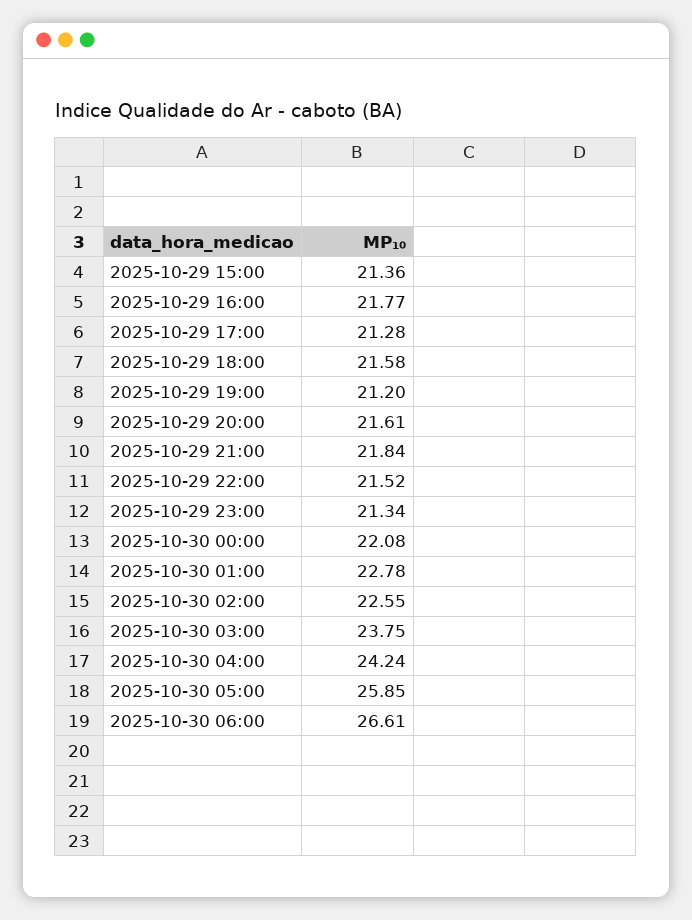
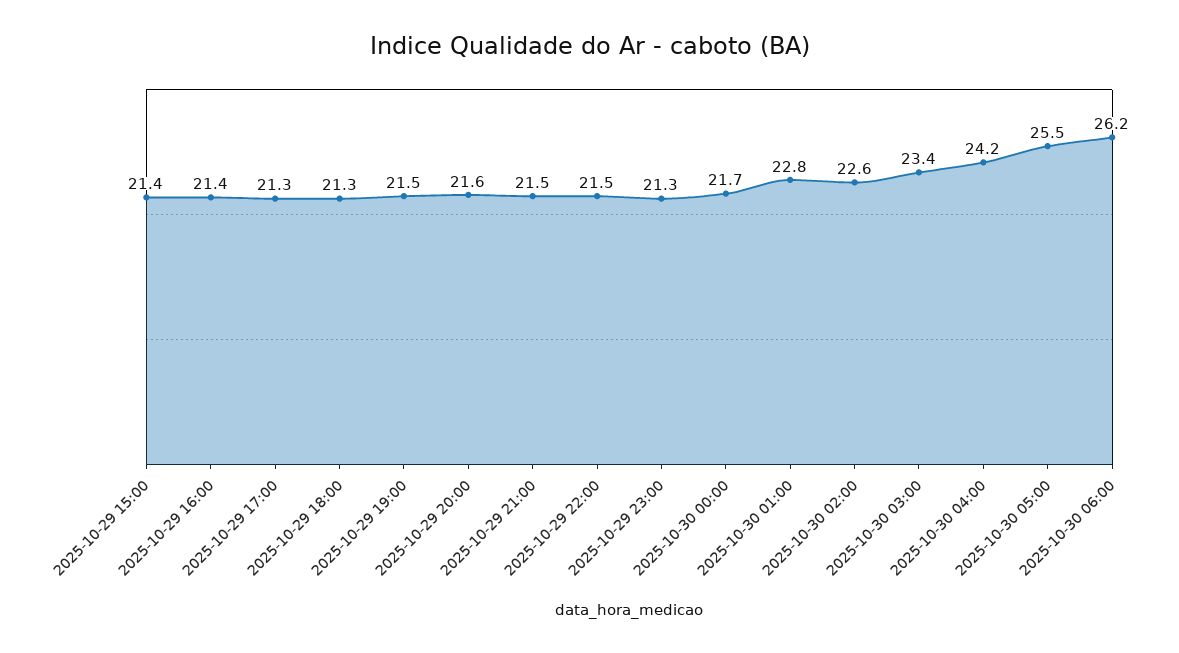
2025-10-29 16:00: 21.77 -> 21.4
2025-10-29 18:00: 21.58 -> 21.3
2025-10-29 19:00: 21.2 -> 21.5
2025-10-29 21:00: 21.84 -> 21.5
2025-10-30 00:00: 22.08 -> 21.7
2025-10-30 03:00: 23.75 -> 23.4
2025-10-30 05:00: 25.85 -> 25.5
2025-10-30 06:00: 26.61 -> 26.2

